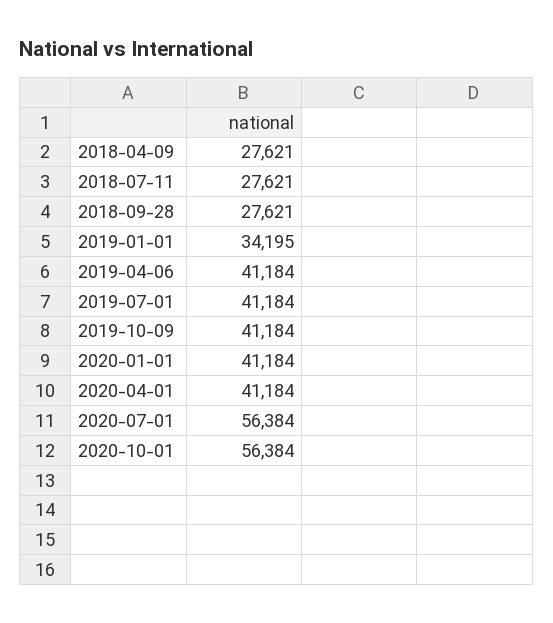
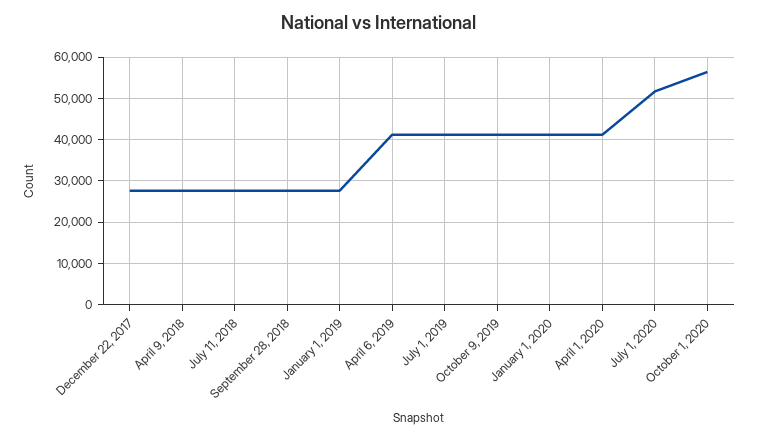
2019-01-01: 34195 -> 28000
2020-07-01: 56384 -> 52000
December 22, 2017: none -> 28000

